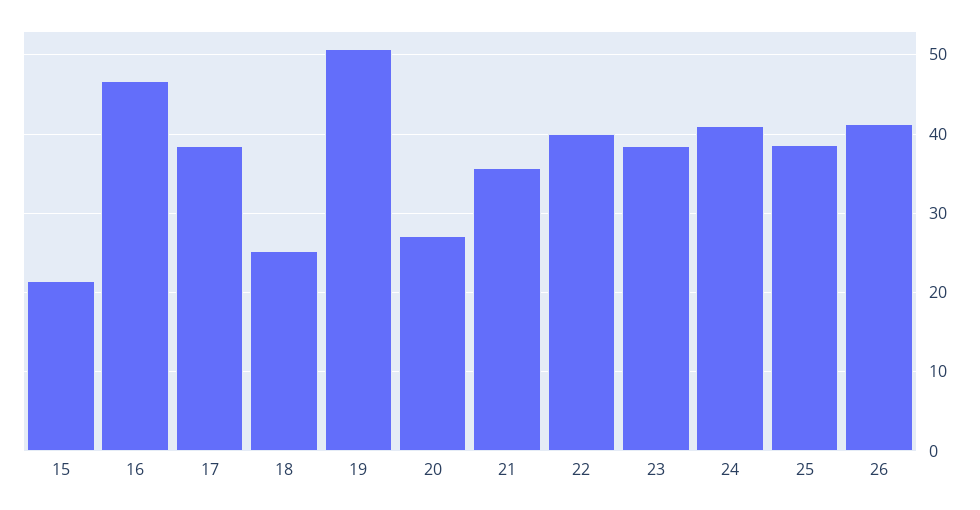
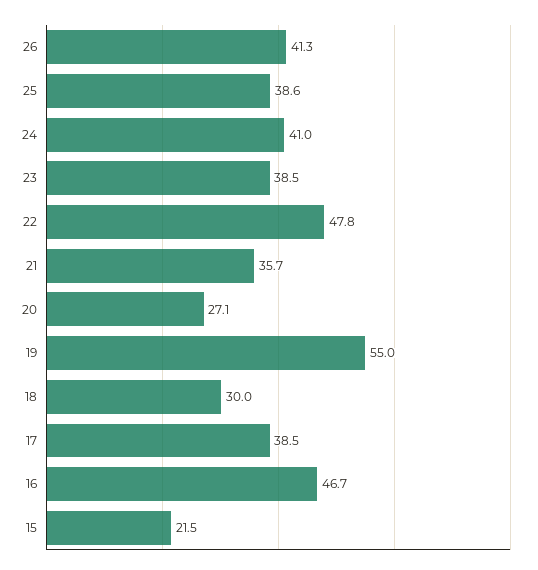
18: 25 -> 30
19: 51 -> 55
22: 40 -> 47.8

